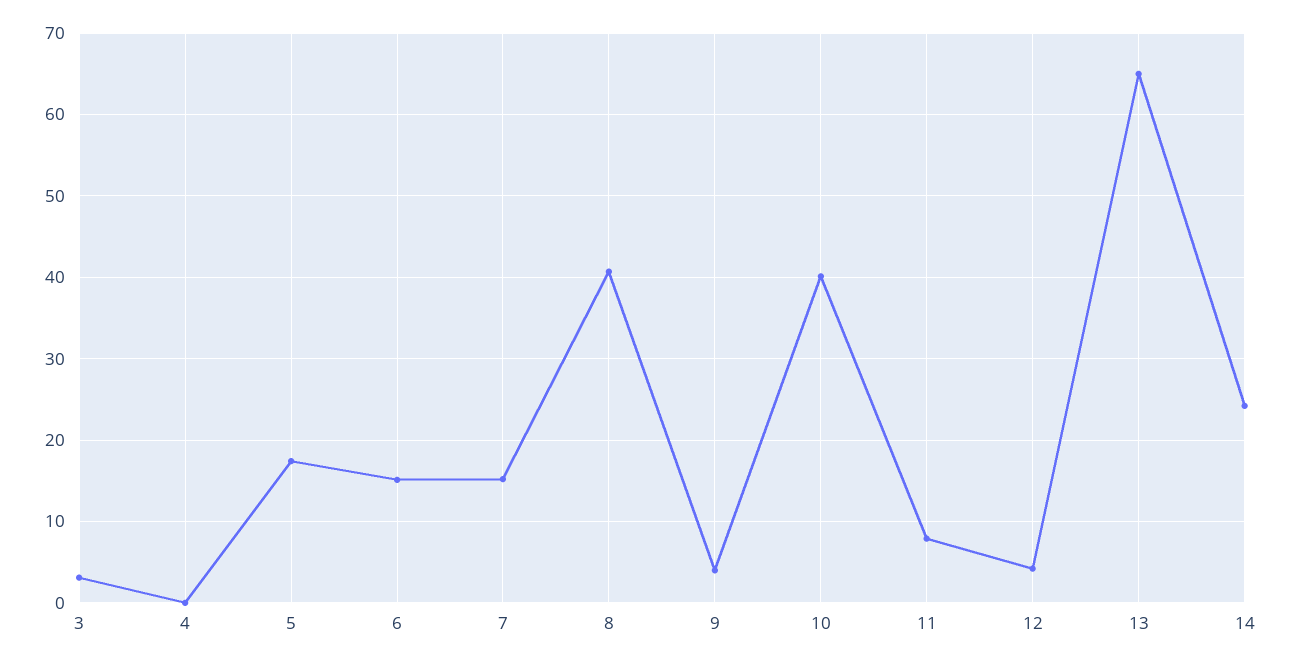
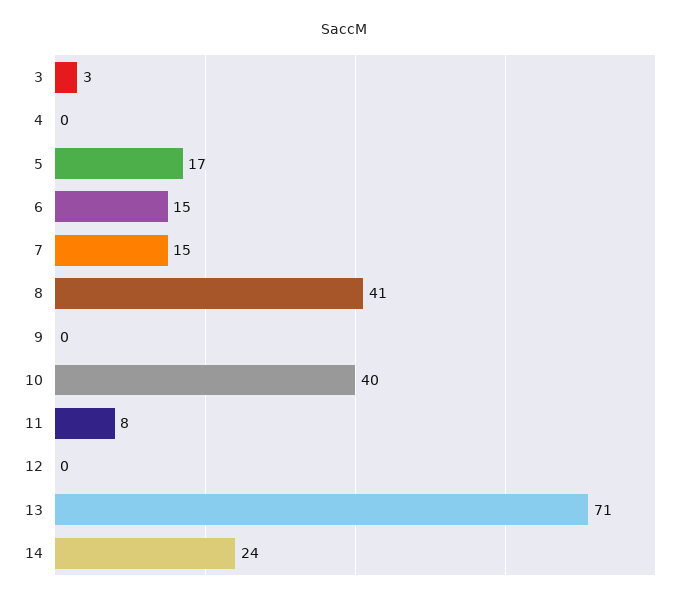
9: 4 -> 0
12: 4 -> 0
13: 65 -> 71

